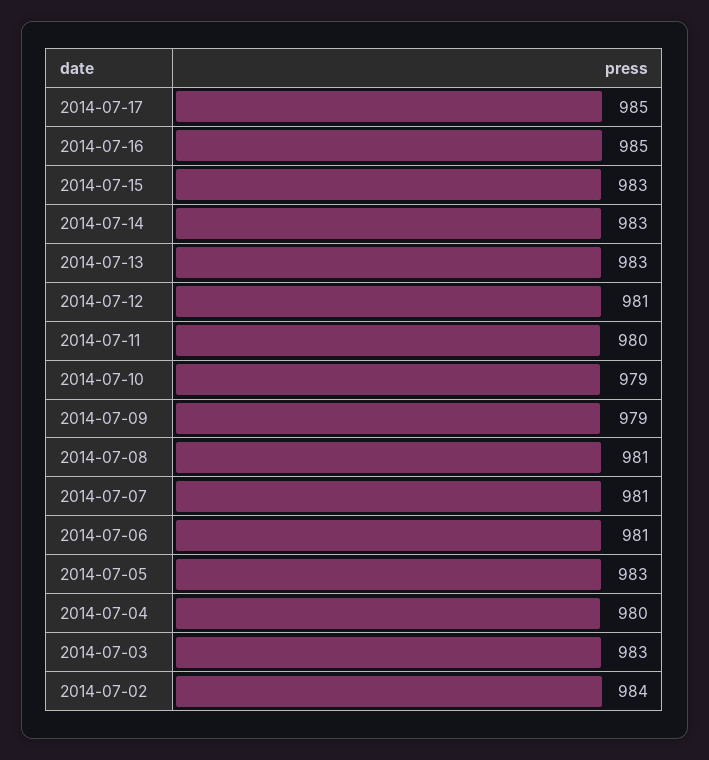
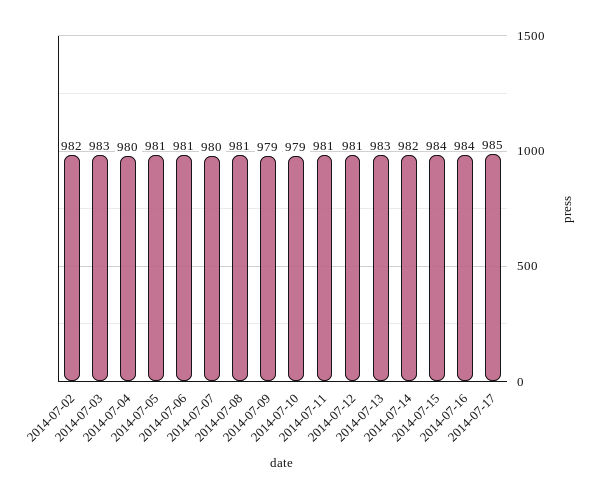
2014-07-16: 985 -> 984
2014-07-15: 983 -> 984
2014-07-14: 983 -> 982
2014-07-11: 980 -> 981
2014-07-07: 981 -> 980
2014-07-05: 983 -> 981
2014-07-02: 984 -> 982

